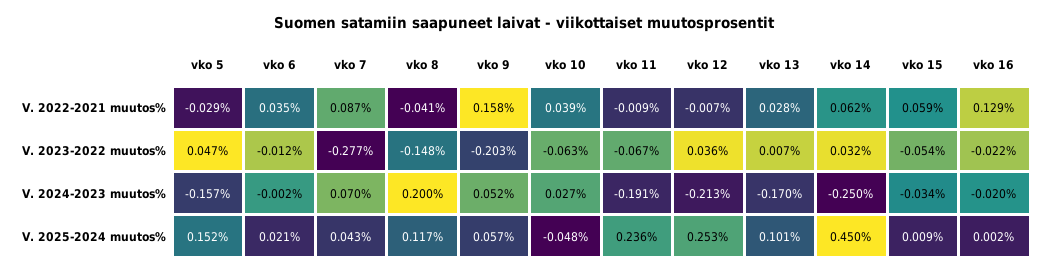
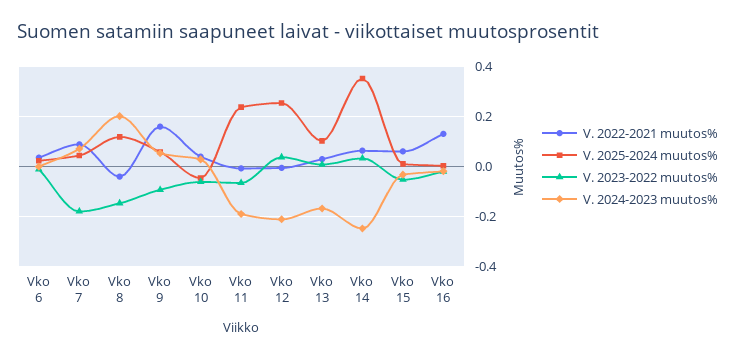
V. 2022-2021 muutos%, vko 5: -0.029 -> none
V. 2023-2022 muutos%, vko 5: 0.047 -> none
V. 2023-2022 muutos%, vko 7: -0.277 -> -0.175
V. 2023-2022 muutos%, vko 9: -0.203 -> -0.1
V. 2024-2023 muutos%, vko 5: -0.157 -> none
V. 2025-2024 muutos%, vko 5: 0.152 -> none
V. 2025-2024 muutos%, vko 14: 0.45 -> 0.35

